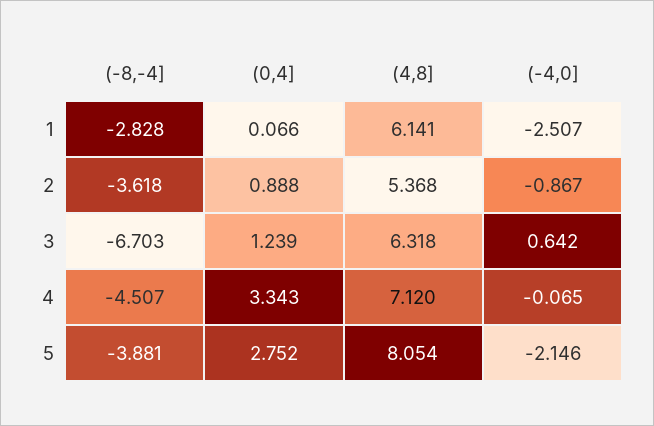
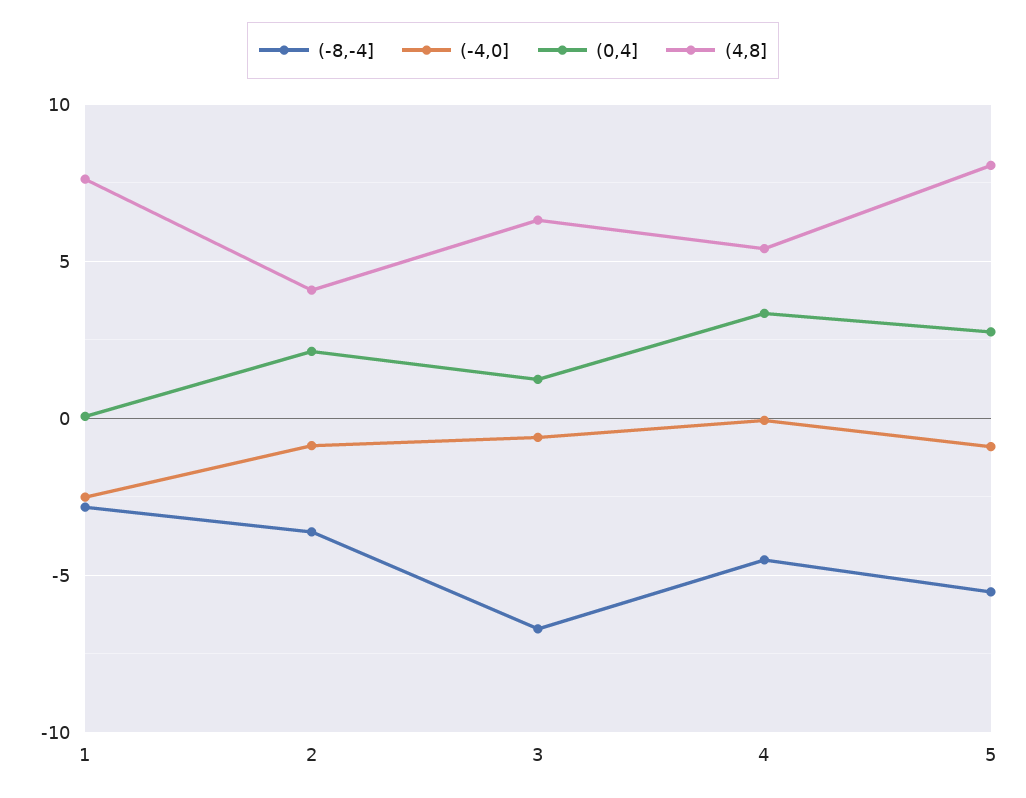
(4,8], 1: 6.141 -> 7.5
(0,4], 2: 0.888 -> 2
(4,8], 2: 5.368 -> 4
(-4,0], 3: 0.642 -> -0.5
(4,8], 4: 7.12 -> 5.5
(-8,-4], 5: -3.881 -> -5.5
(-4,0], 5: -2.146 -> -1

